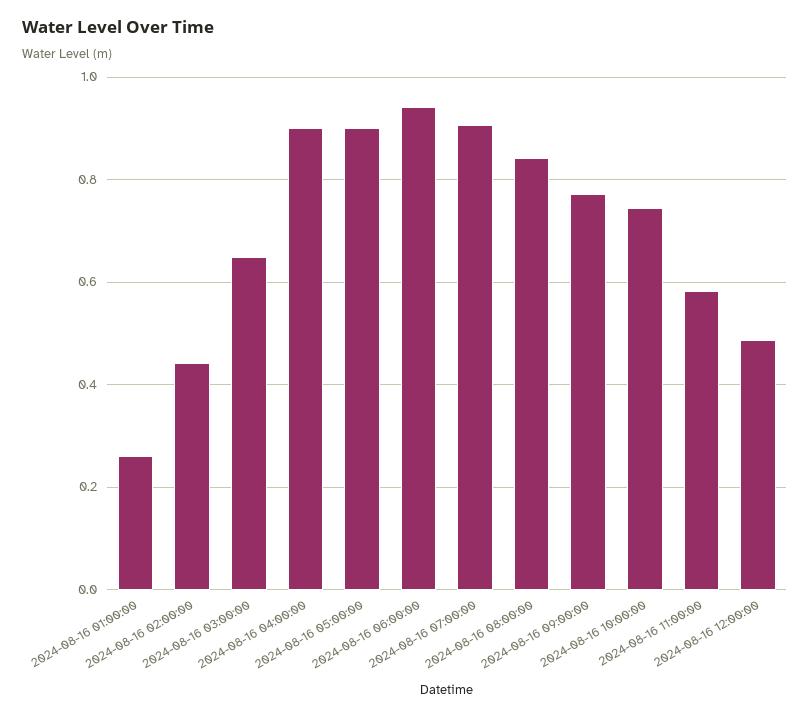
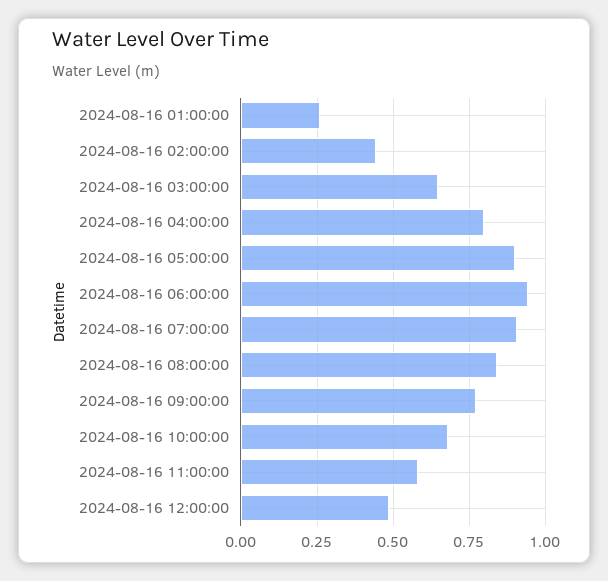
2024-08-16 04:00:00: 0.9 -> 0.8
2024-08-16 10:00:00: 0.74 -> 0.675

